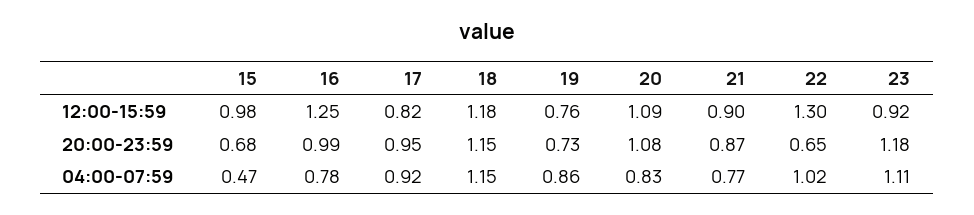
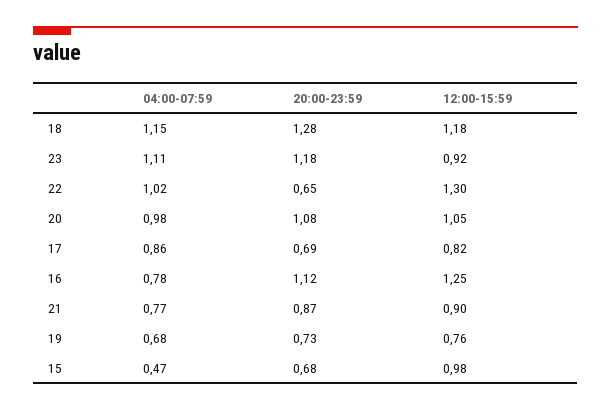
20, 12:00-15:59: 1.09 -> 1.05
16, 20:00-23:59: 0.99 -> 1.12
17, 20:00-23:59: 0.95 -> 0.69
18, 20:00-23:59: 1.15 -> 1.28
17, 04:00-07:59: 0.92 -> 0.86
19, 04:00-07:59: 0.86 -> 0.68
20, 04:00-07:59: 0.83 -> 0.98

